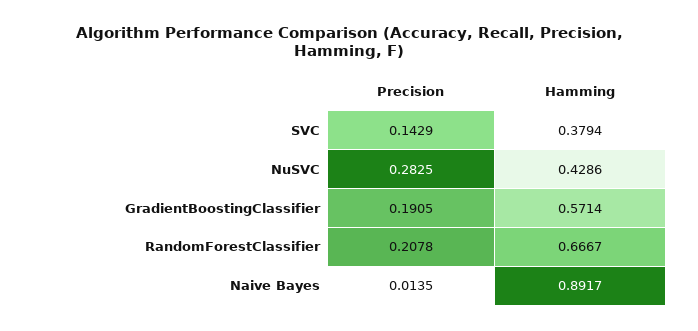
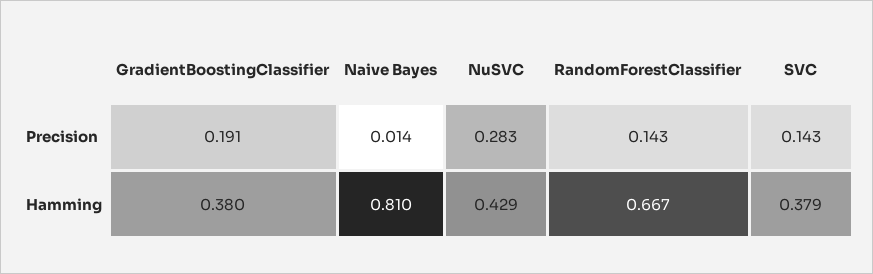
Hamming, GradientBoostingClassifier: 0.5714 -> 0.38
Precision, RandomForestClassifier: 0.2078 -> 0.143
Hamming, Naive Bayes: 0.8917 -> 0.81

